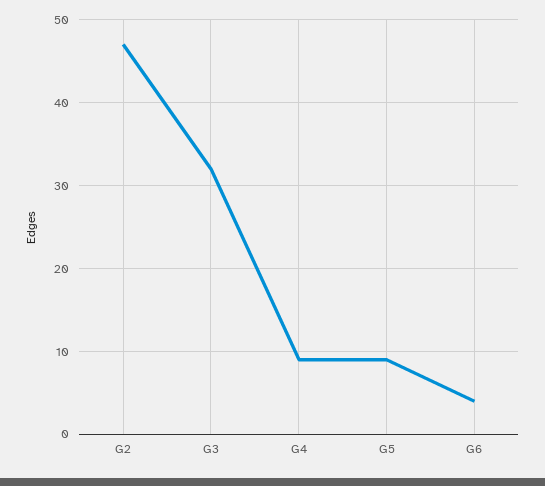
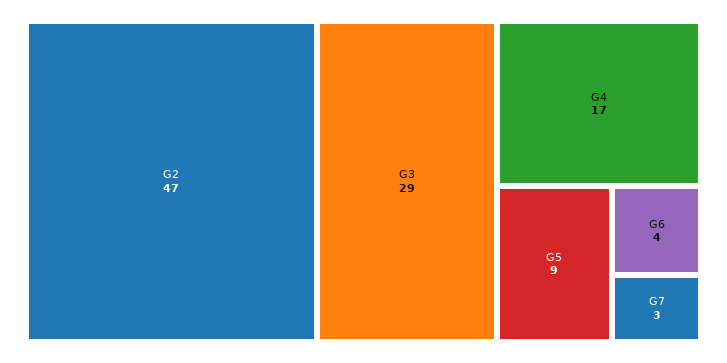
G3: 32 -> 29
G4: 9 -> 17
G7: none -> 3

